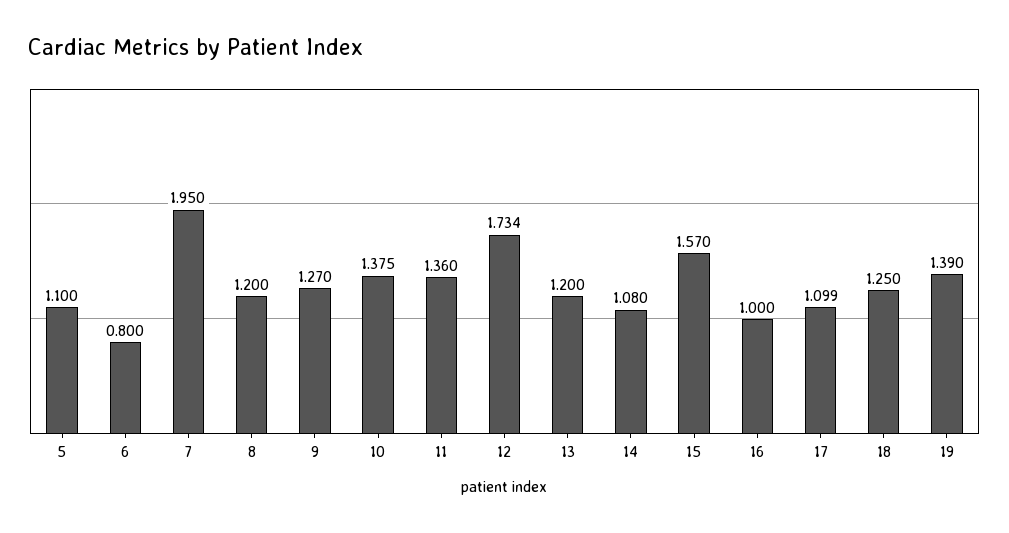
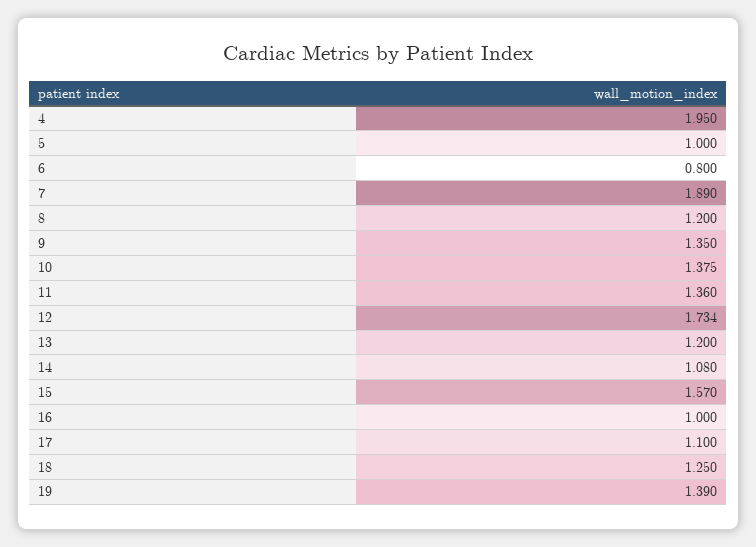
5: 1.1 -> 1
7: 1.95 -> 1.89
9: 1.27 -> 1.35
17: 1.099 -> 1.1
4: none -> 1.95

